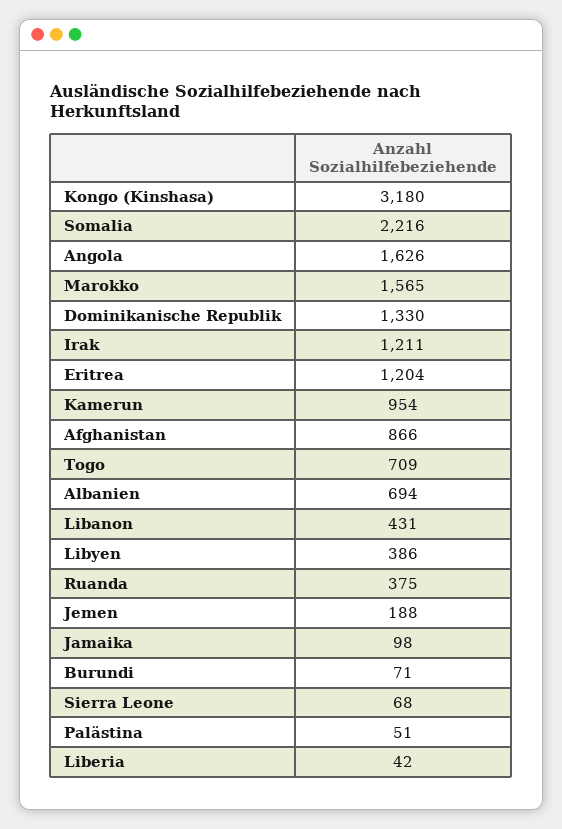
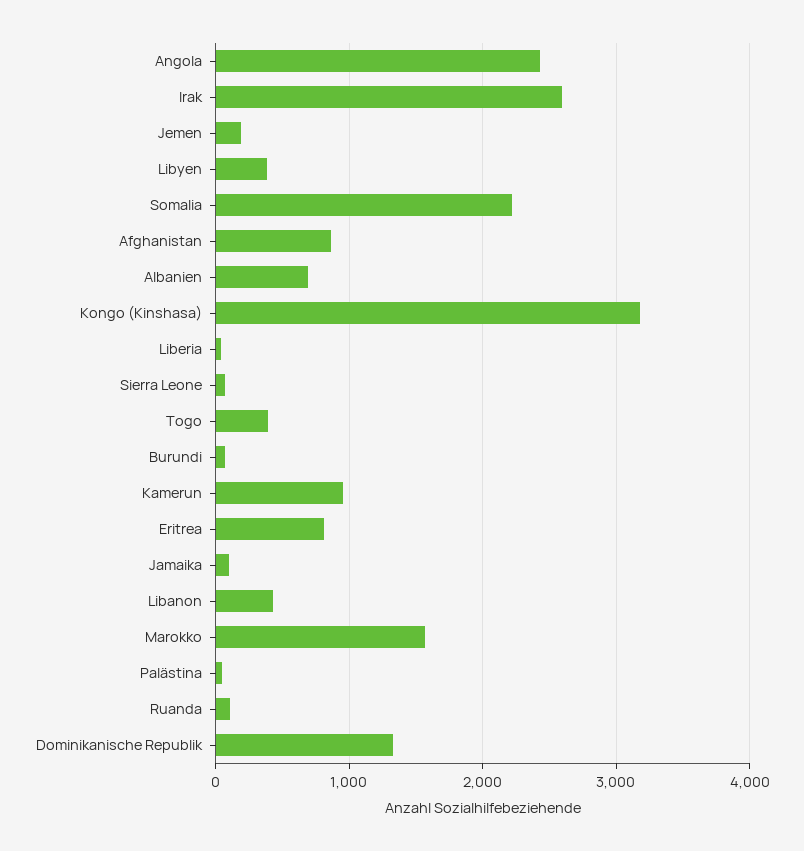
Angola: 1626 -> 2400
Irak: 1211 -> 2600
Eritrea: 1204 -> 800
Togo: 709 -> 400
Ruanda: 375 -> 100

